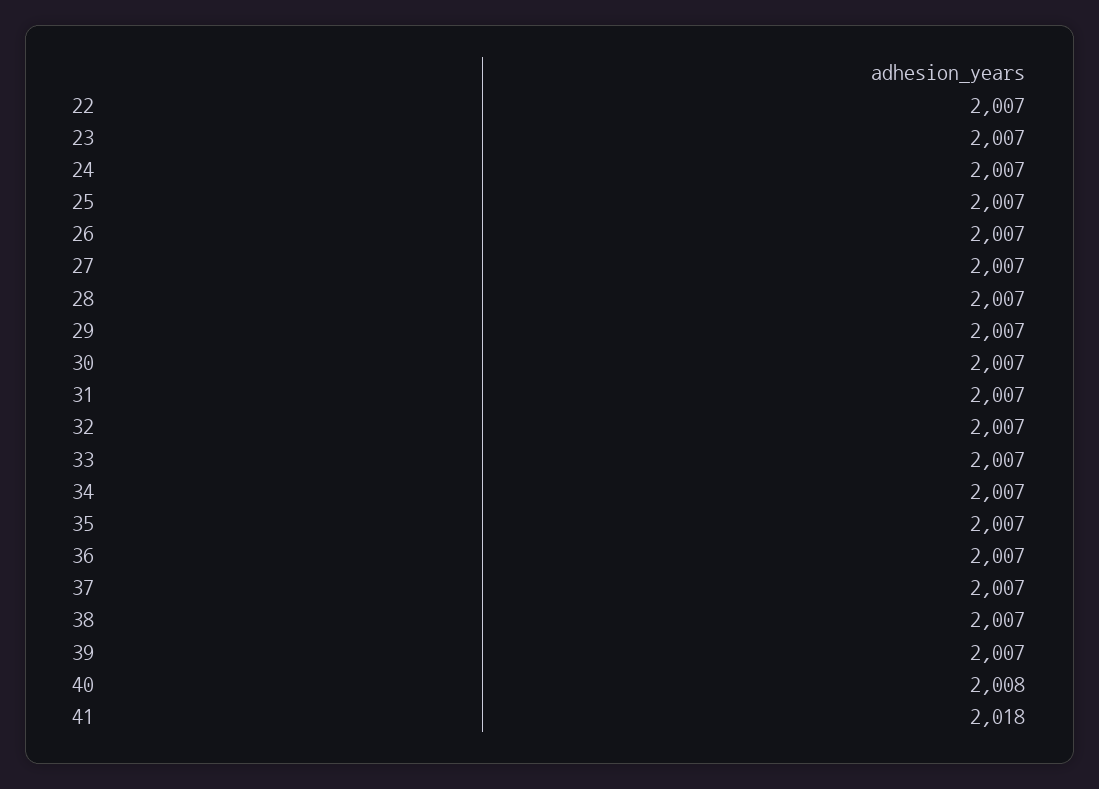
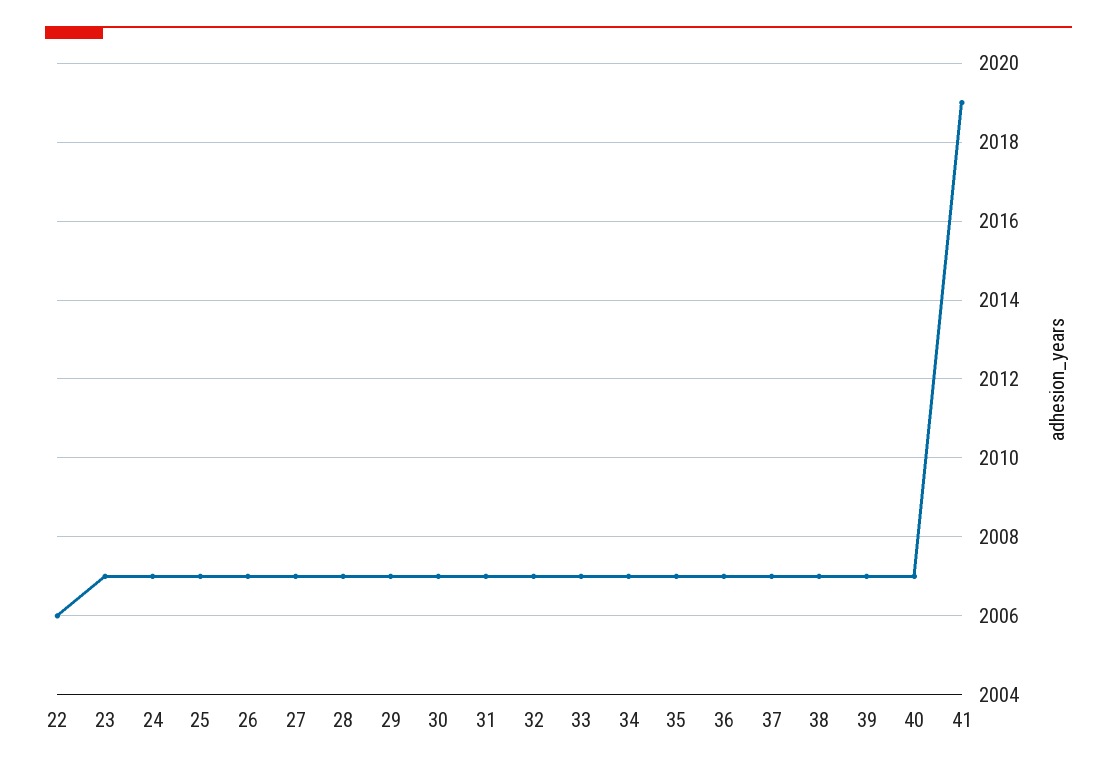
22: 2007 -> 2006
40: 2008 -> 2007
41: 2018 -> 2019

